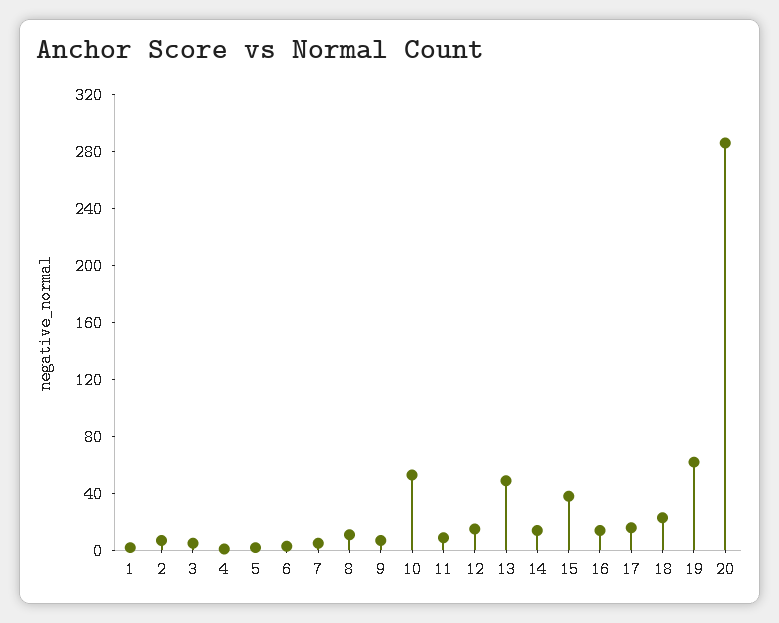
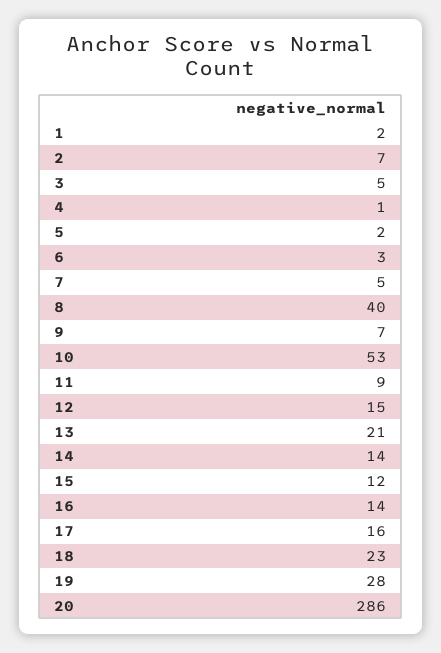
8: 10 -> 40
13: 50 -> 21
15: 40 -> 12
19: 60 -> 28

